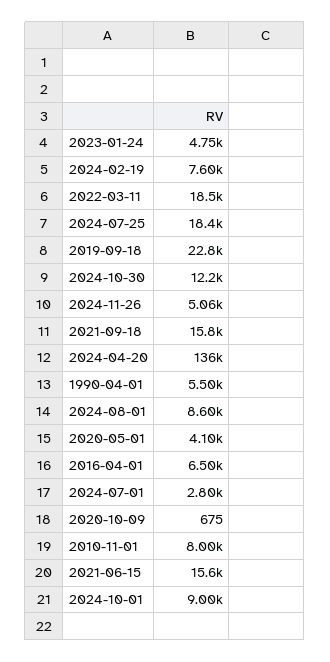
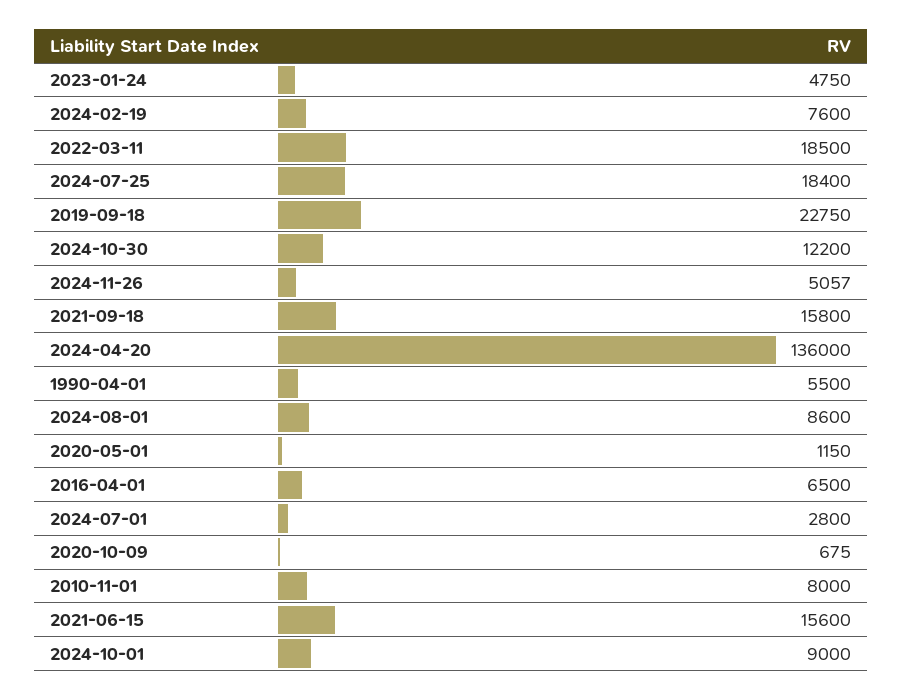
2020-05-01: 4100 -> 1150

